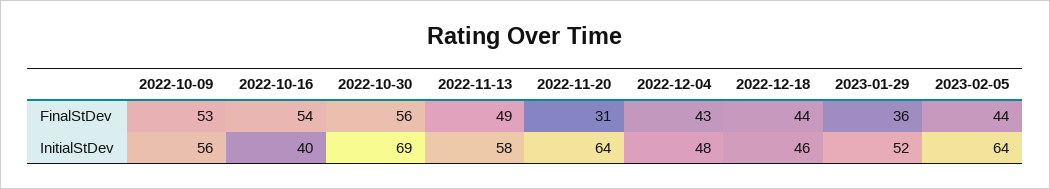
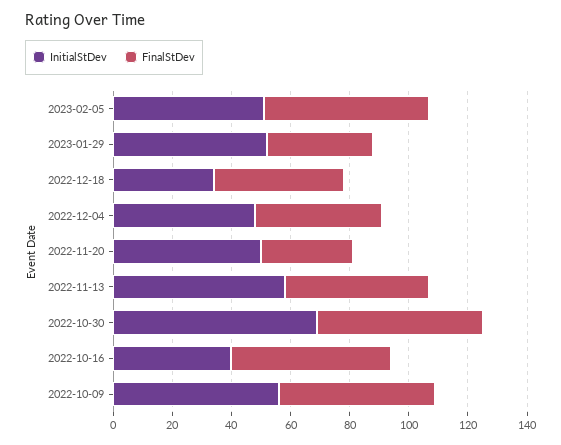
FinalStDev, 2023-02-05: 44 -> 55
InitialStDev, 2022-11-20: 64 -> 50
InitialStDev, 2022-12-18: 46 -> 35
InitialStDev, 2023-02-05: 64 -> 50

